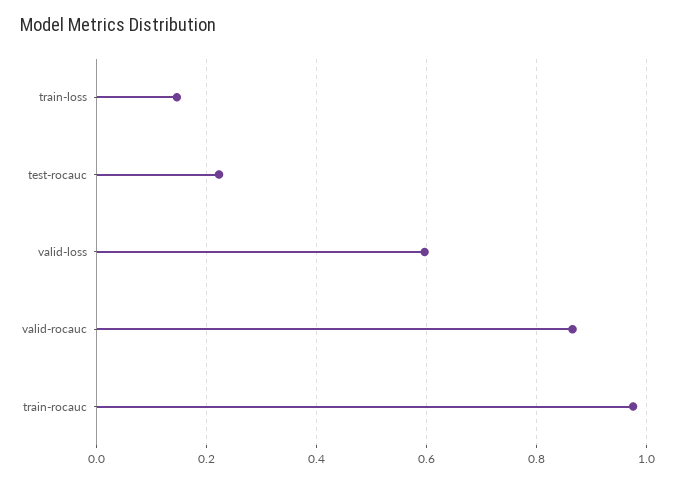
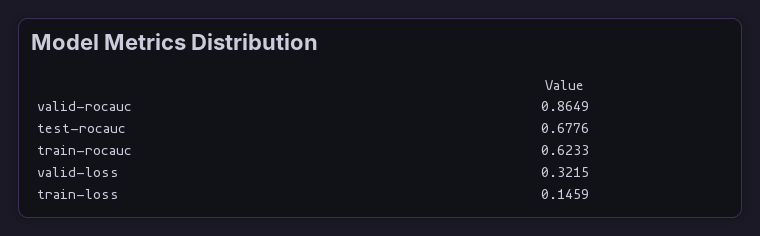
test-rocauc: 0.22 -> 0.6776
valid-loss: 0.6 -> 0.3215
train-rocauc: 0.98 -> 0.6233

